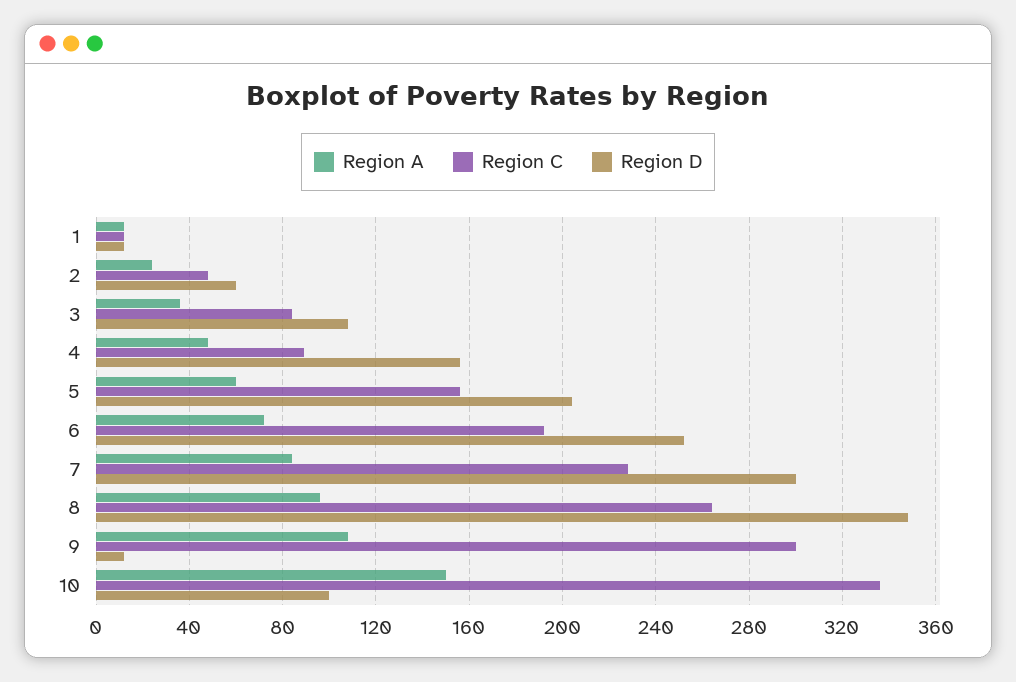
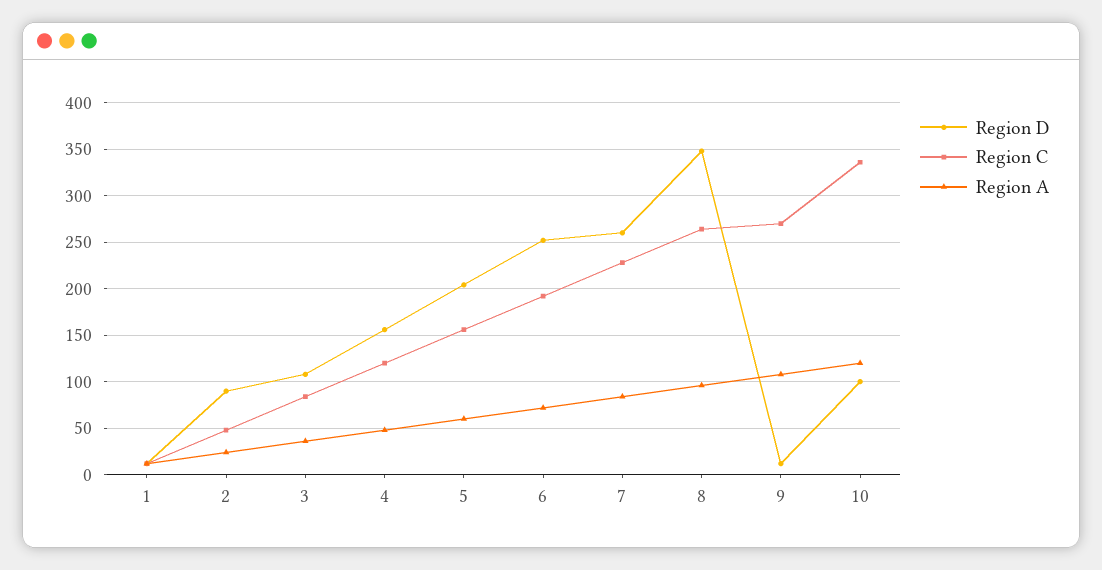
Region D, 2: 60 -> 90
Region C, 4: 90 -> 120
Region D, 7: 300 -> 260
Region C, 9: 300 -> 270
Region A, 10: 150 -> 120

